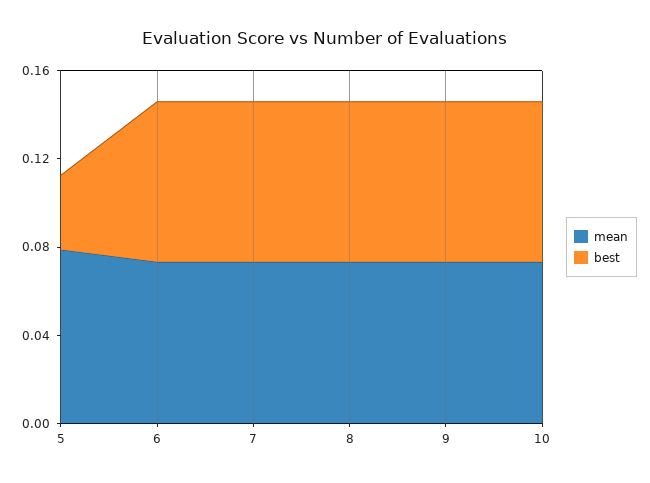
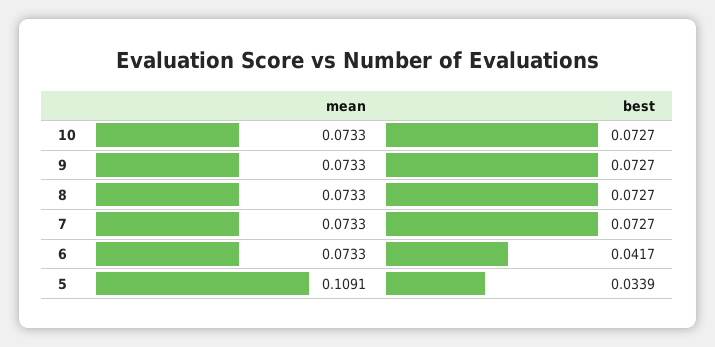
mean, 5: 0.08 -> 0.1091
best, 6: 0.07 -> 0.0417

